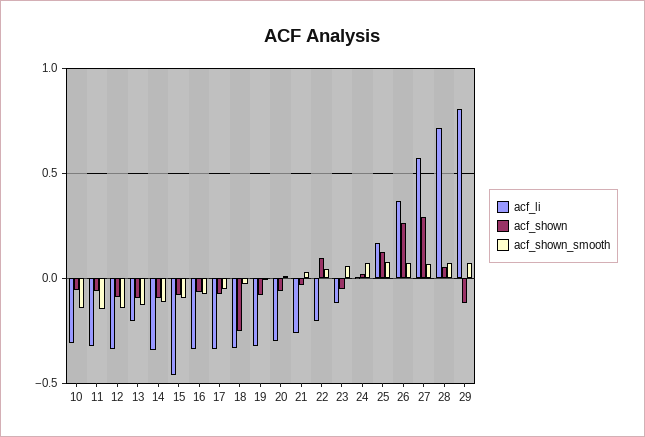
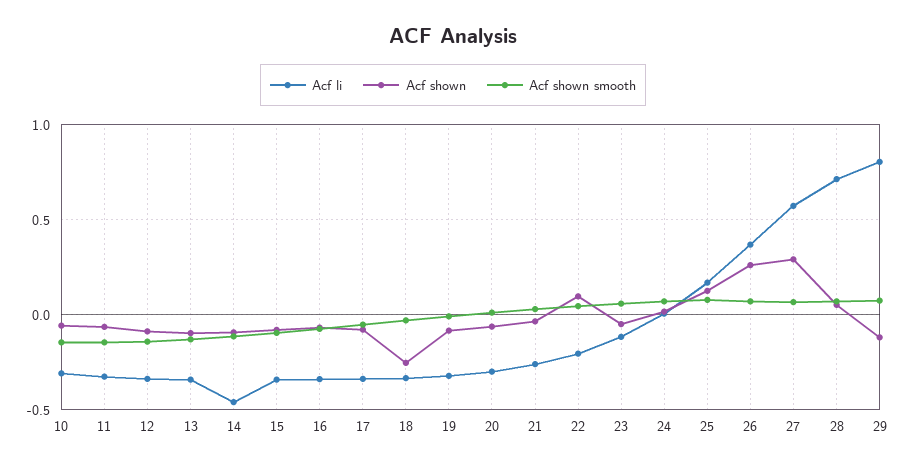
acf_li, 13: -0.2 -> -0.35
acf_li, 14: -0.35 -> -0.45
acf_li, 15: -0.45 -> -0.35

